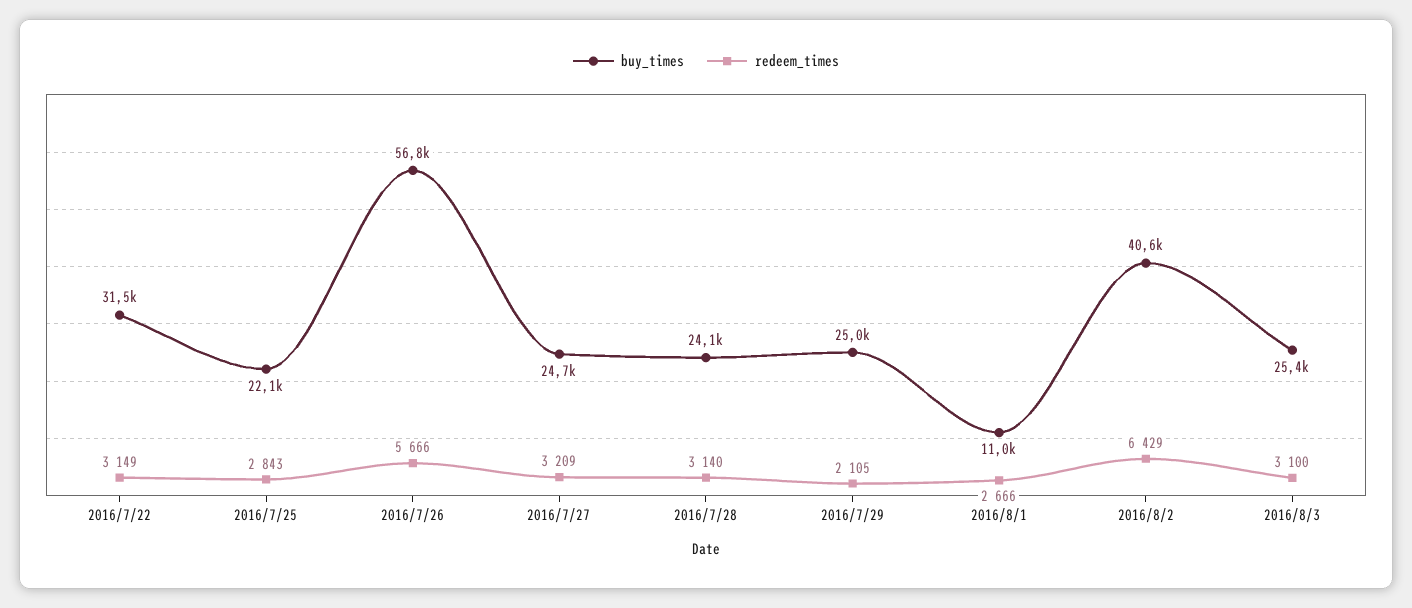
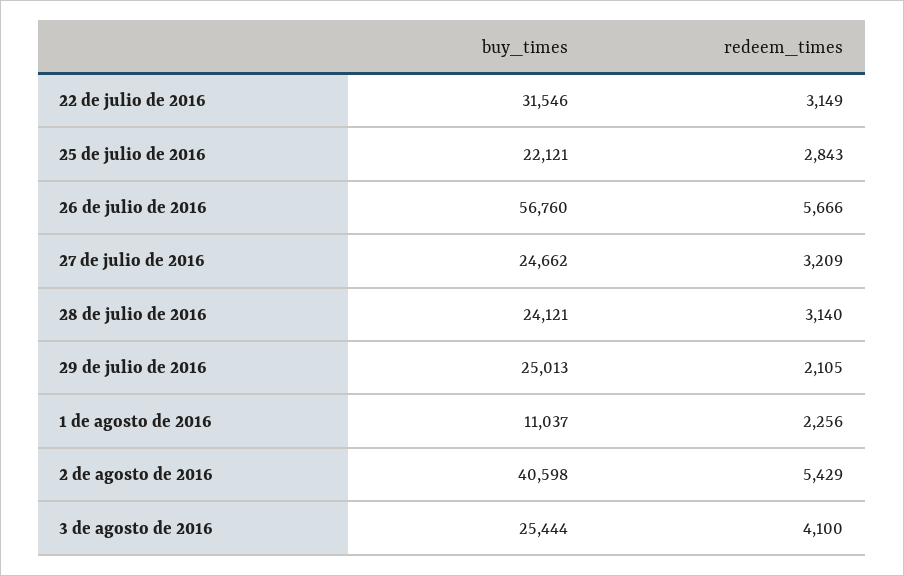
redeem_times, 2016/8/1: 2666 -> 2256
redeem_times, 2016/8/2: 6429 -> 5429
redeem_times, 2016/8/3: 3100 -> 4100

